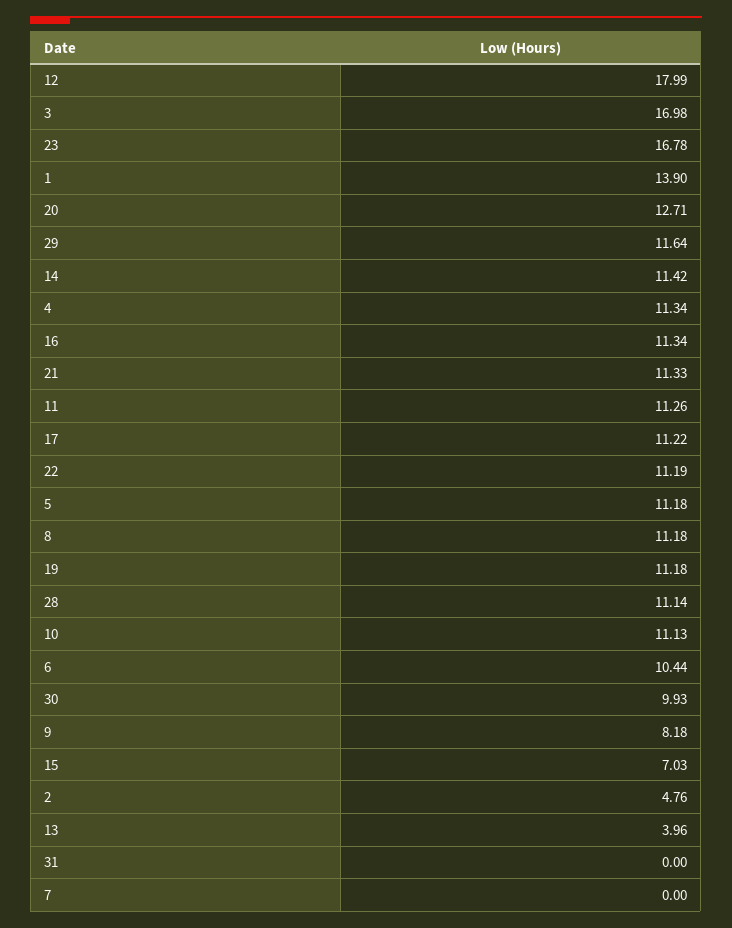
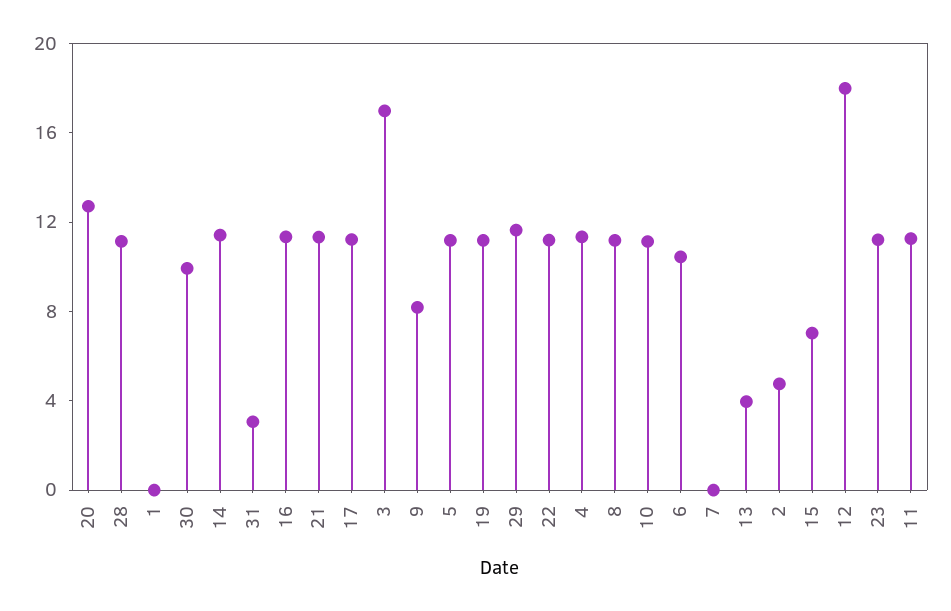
23: 16.78 -> 11
1: 13.9 -> 0
31: 0 -> 3

